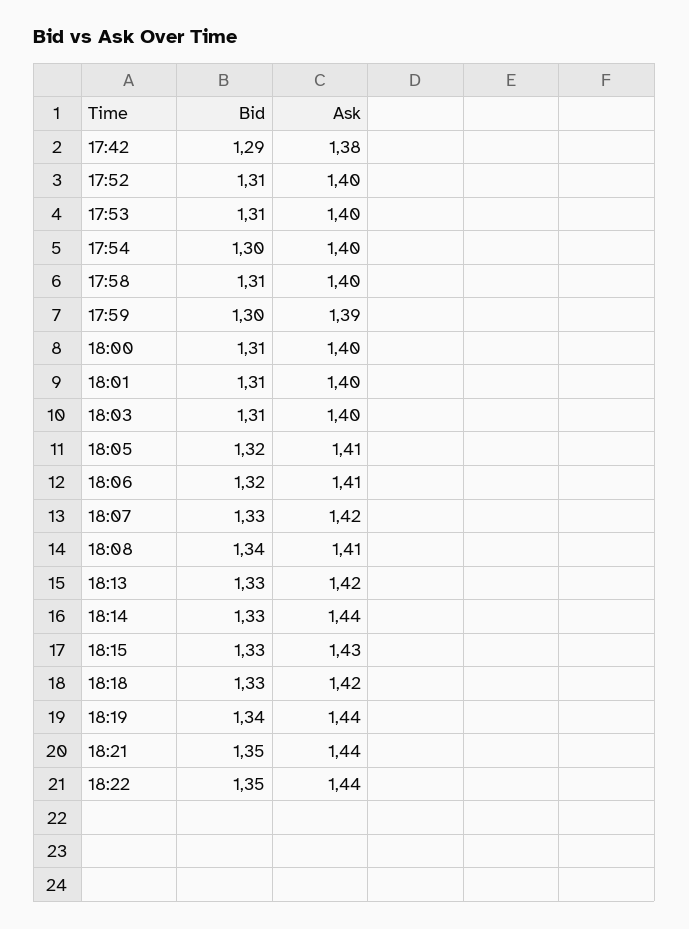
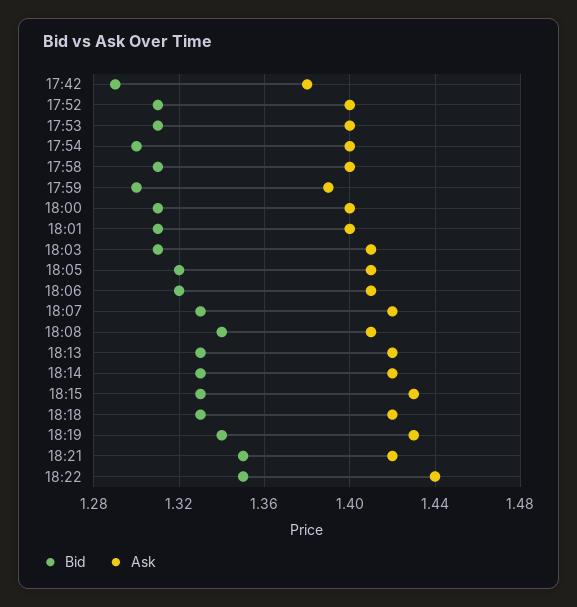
Ask, 18:03: 1.4 -> 1.41
Ask, 18:14: 1.44 -> 1.42
Ask, 18:19: 1.44 -> 1.43
Ask, 18:21: 1.44 -> 1.42

